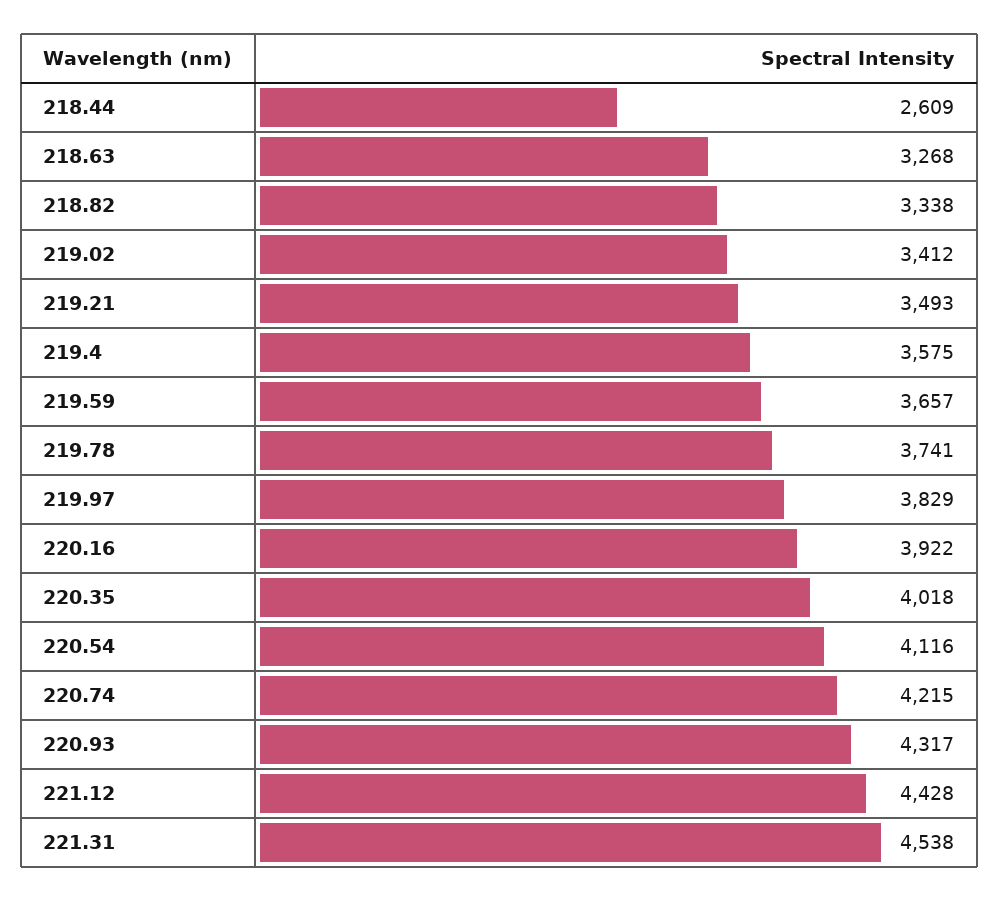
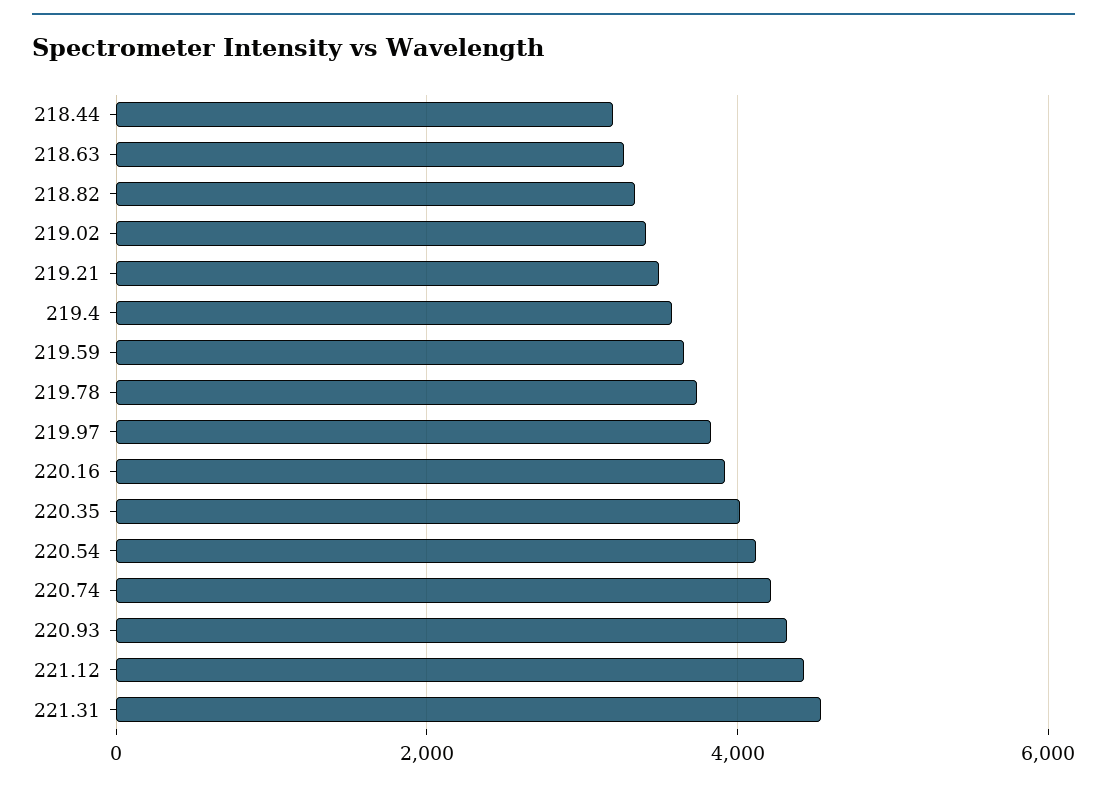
218.44: 2609 -> 3200

